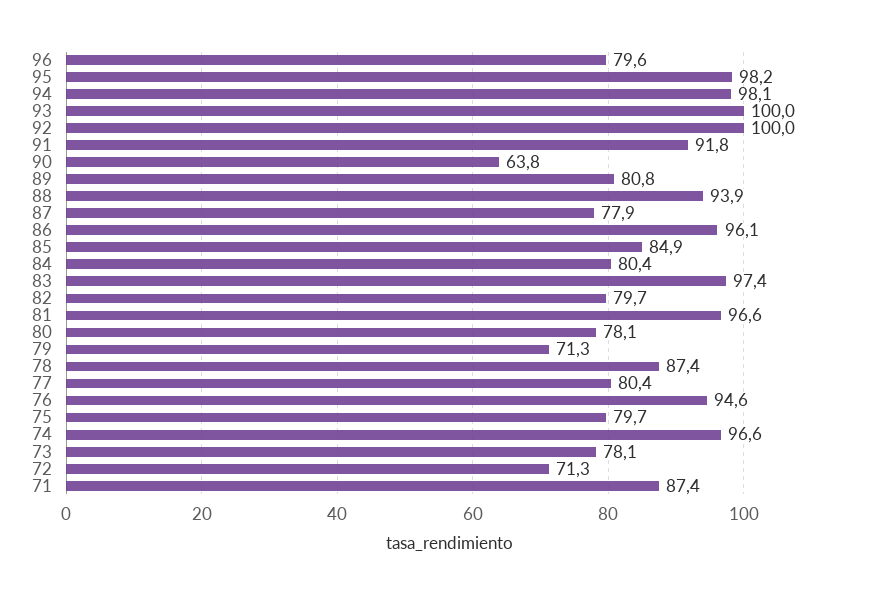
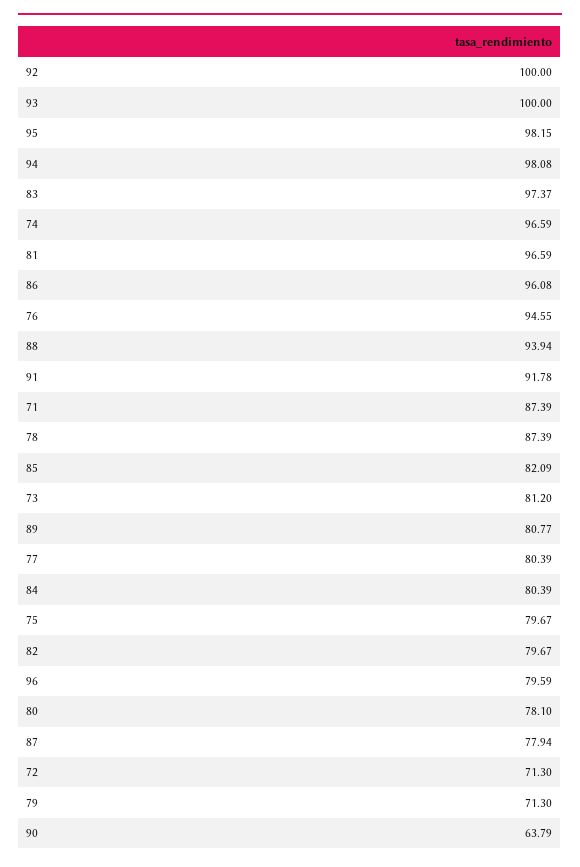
85: 84.9 -> 82.09
73: 78.1 -> 81.2

